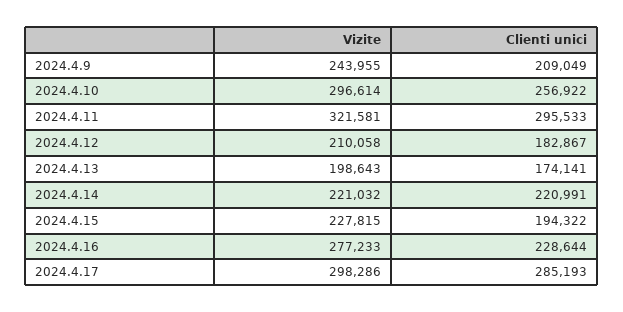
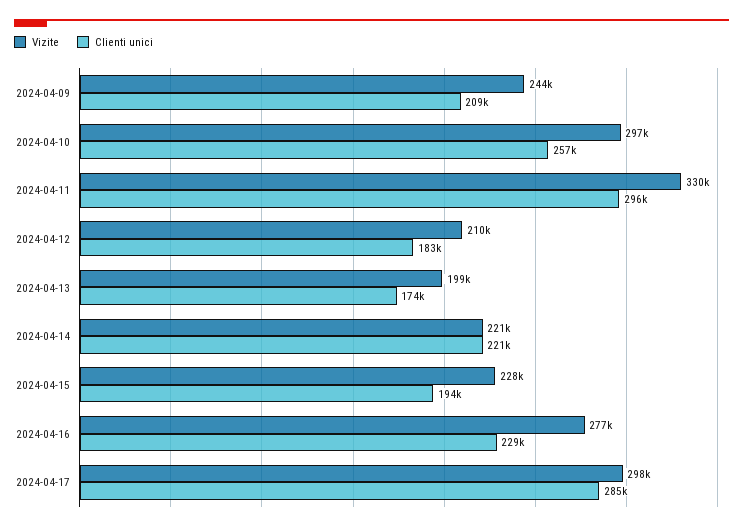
Vizite, 2024.4.11: 321581 -> 330000

